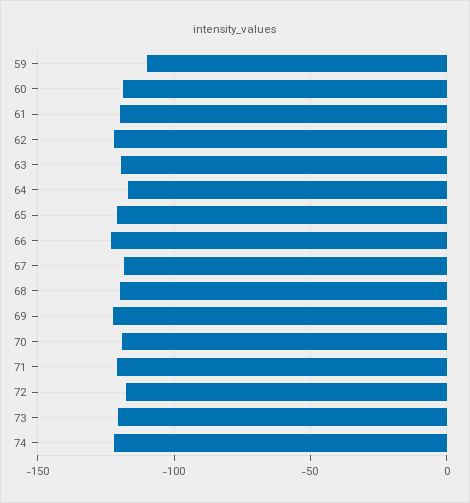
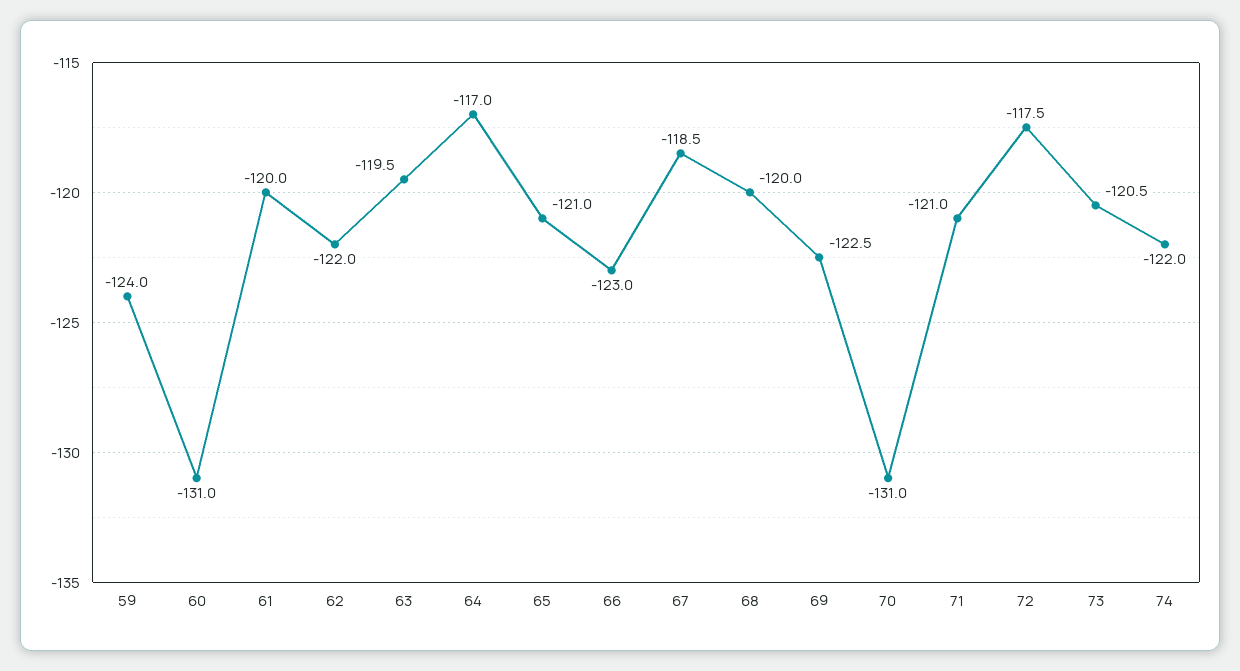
59: -110 -> -124
60: -120 -> -131
70: -120 -> -131

